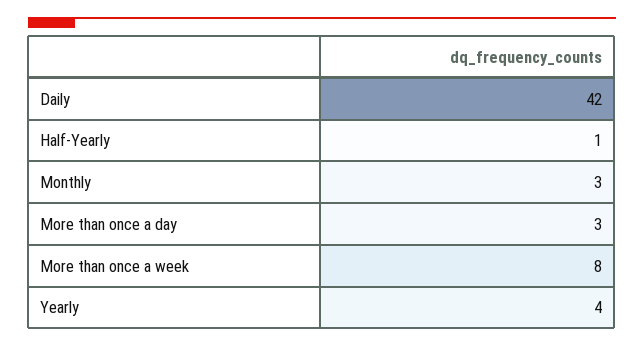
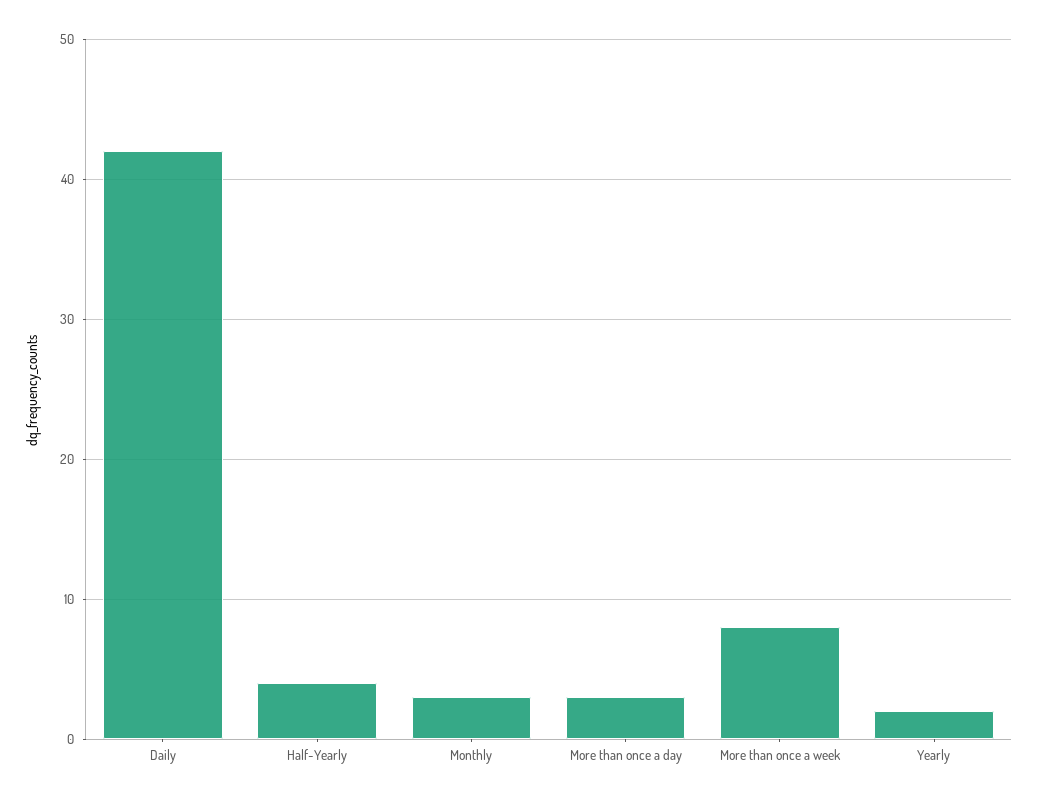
Half-Yearly: 1 -> 4
Yearly: 4 -> 2

